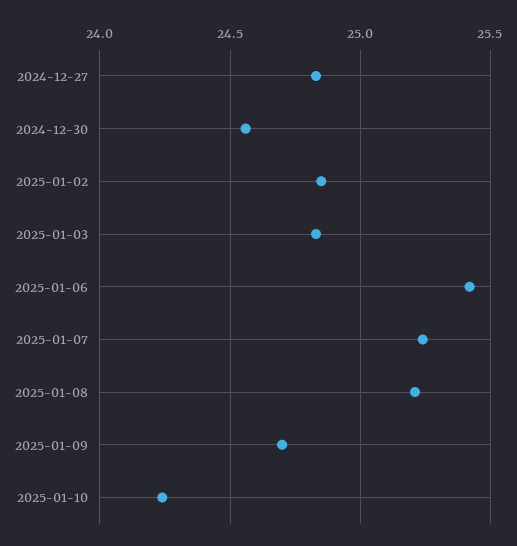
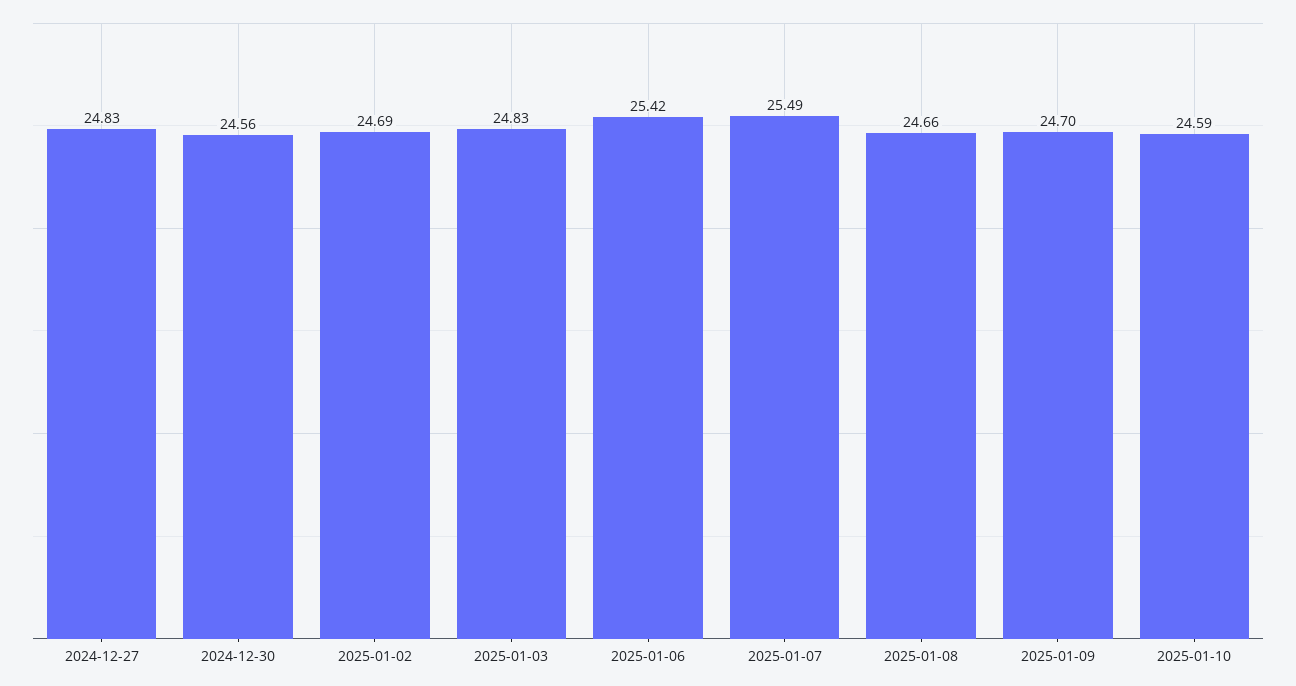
2025-01-02: 24.85 -> 24.69
2025-01-07: 25.25 -> 25.49
2025-01-08: 25.2 -> 24.66
2025-01-10: 24.25 -> 24.59

